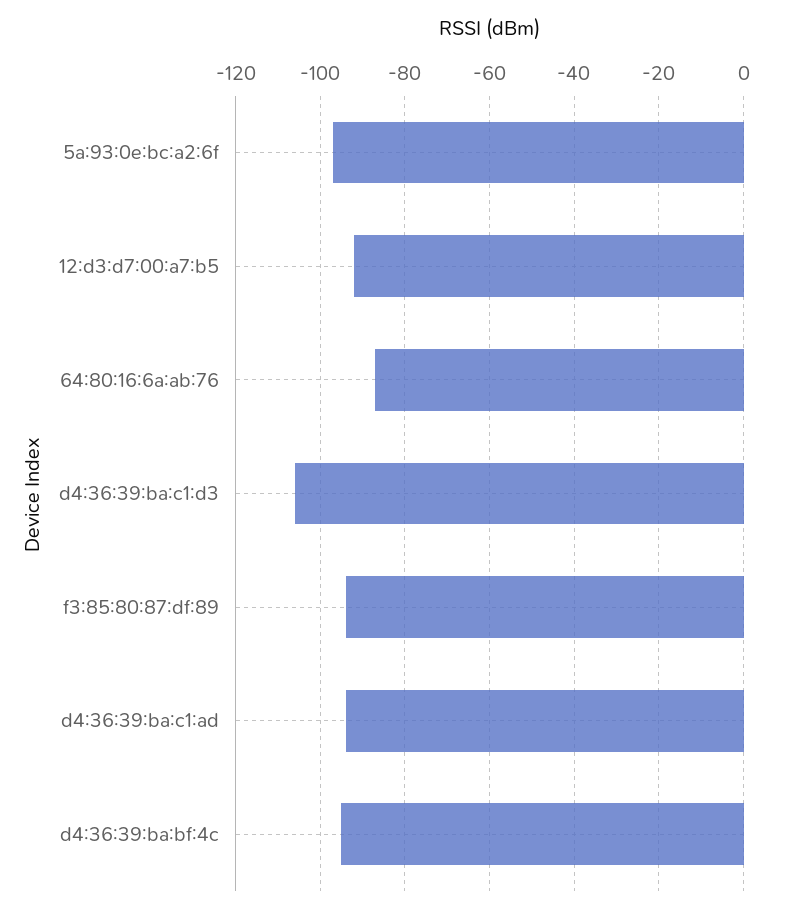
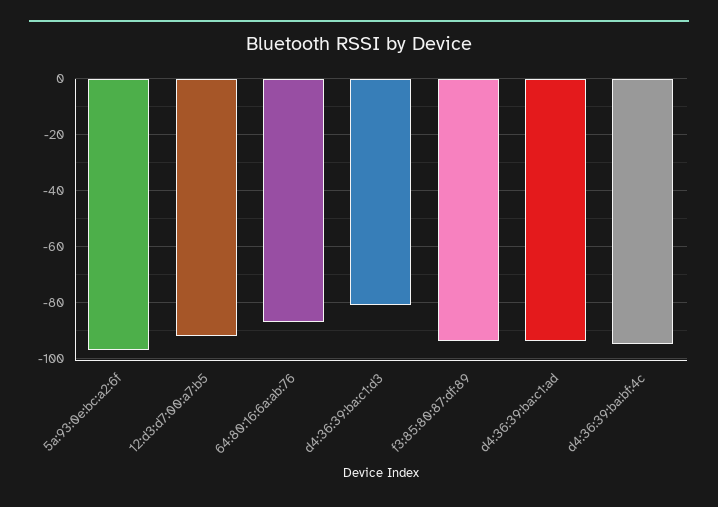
d4:36:39:ba:c1:d3: -105 -> -80

